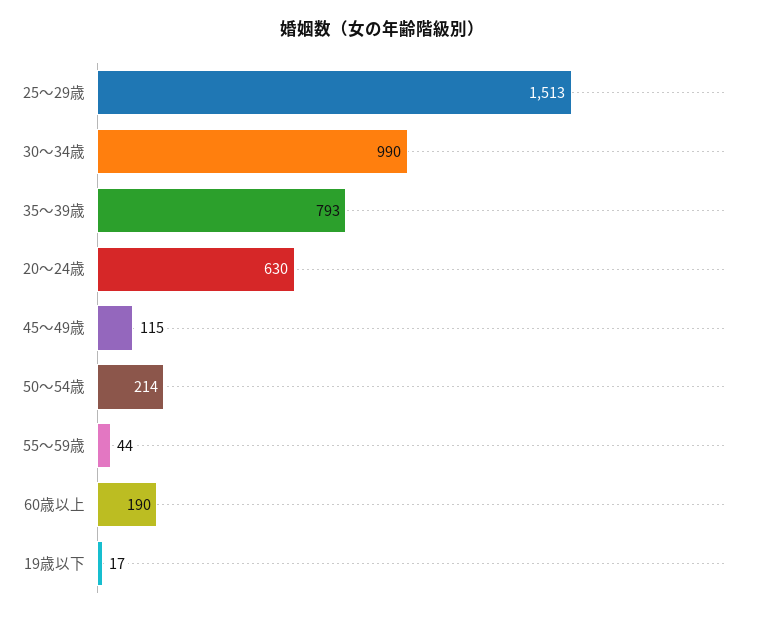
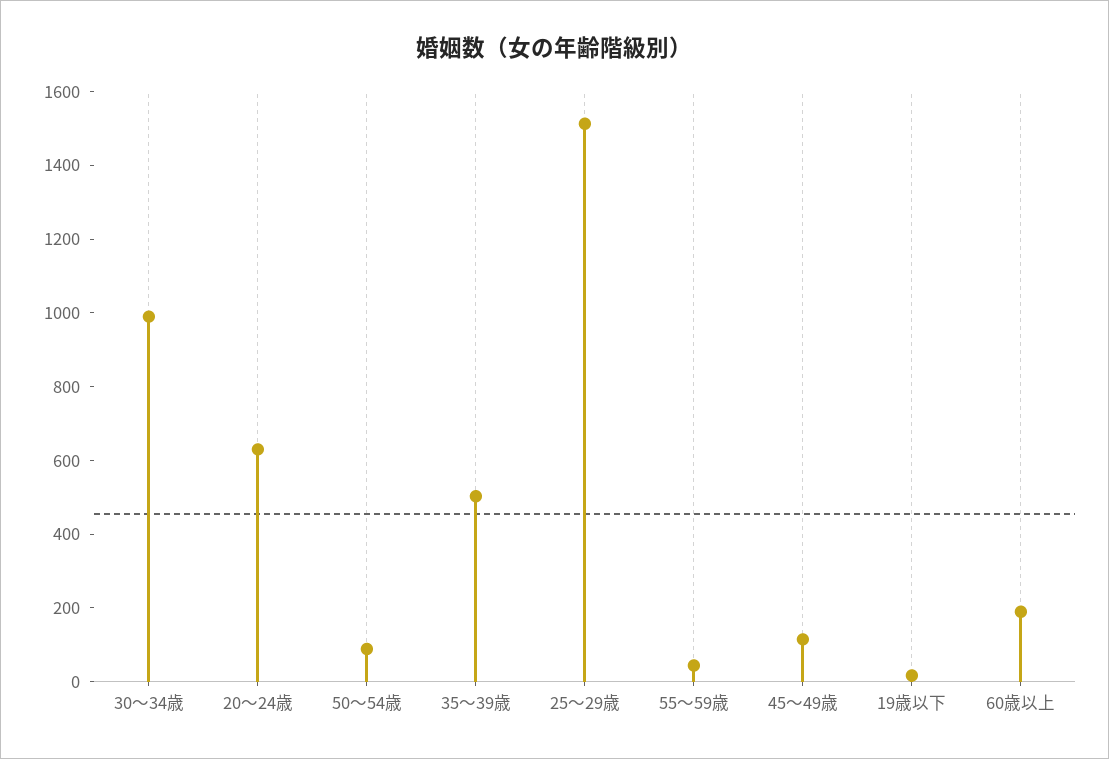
35～39歳: 793 -> 500
50～54歳: 214 -> 100

